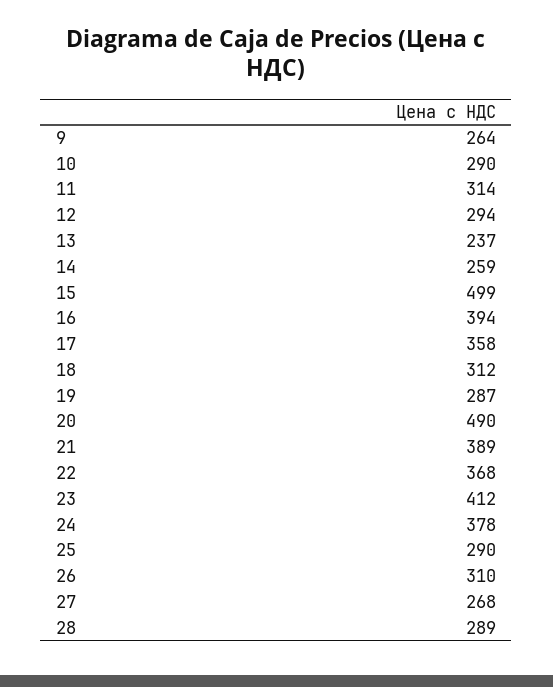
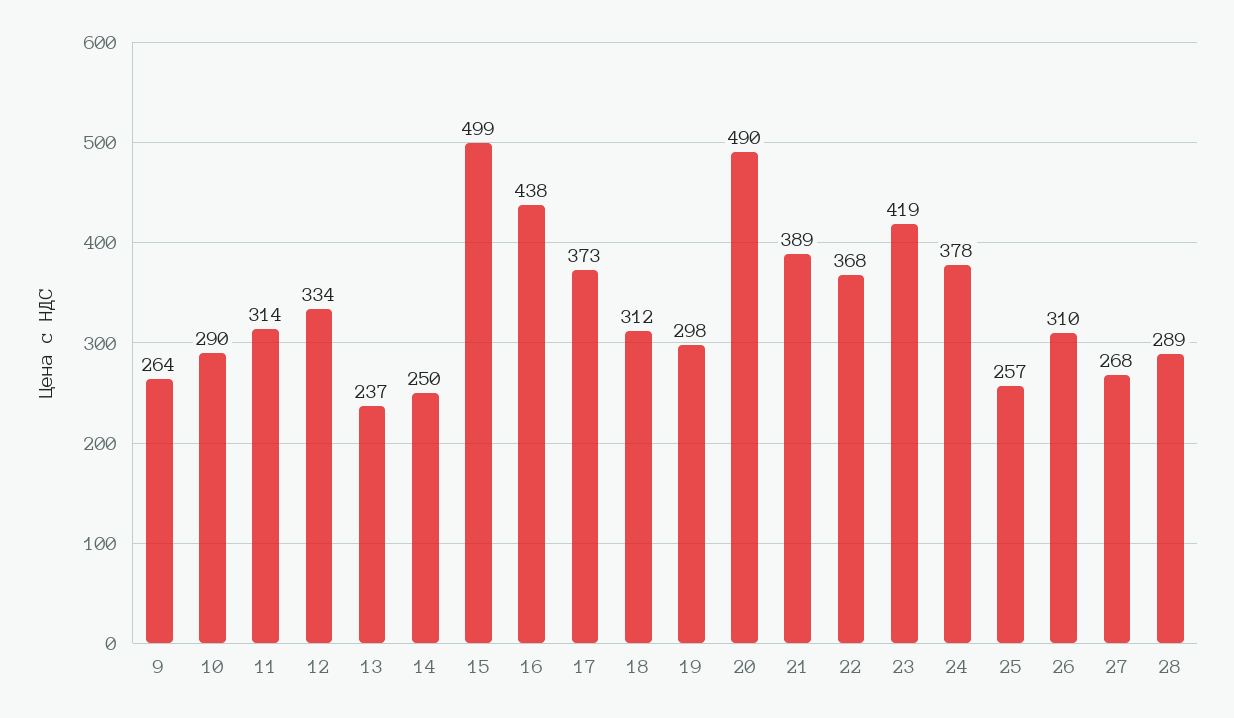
12: 294 -> 334
14: 259 -> 250
16: 394 -> 438
17: 358 -> 373
19: 287 -> 298
23: 412 -> 419
25: 290 -> 257

